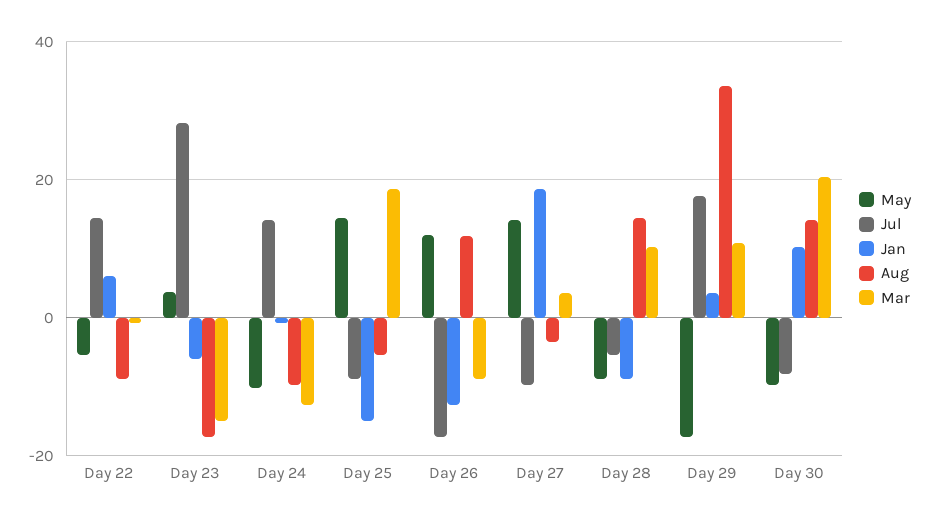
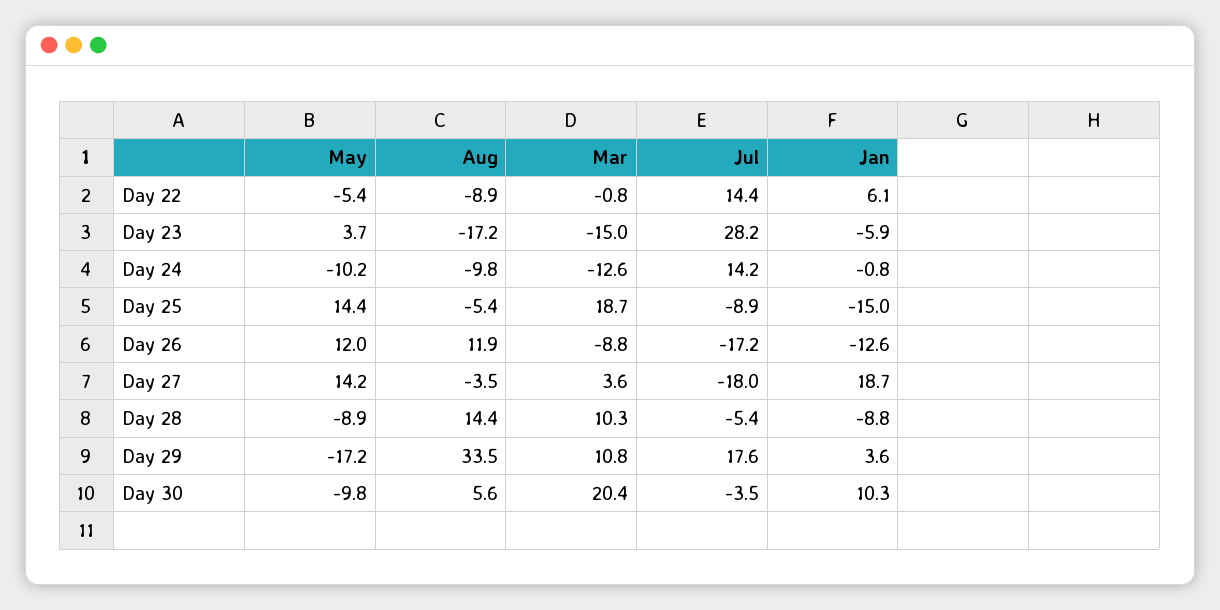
Jul, Day 27: -10 -> -18
Jul, Day 30: -8 -> -3.5
Aug, Day 30: 14 -> 5.6

